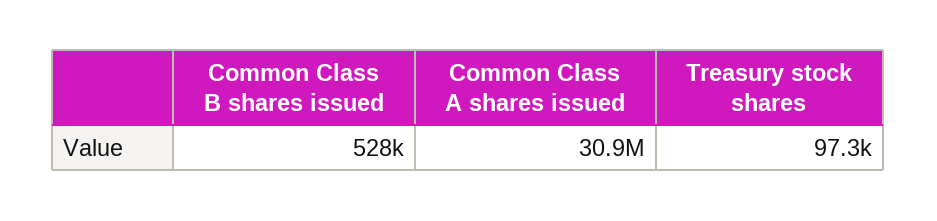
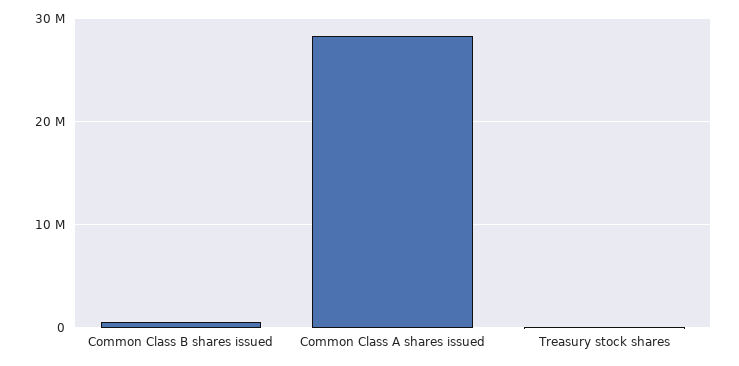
Common Class A shares issued: 30900000 -> 28000000

